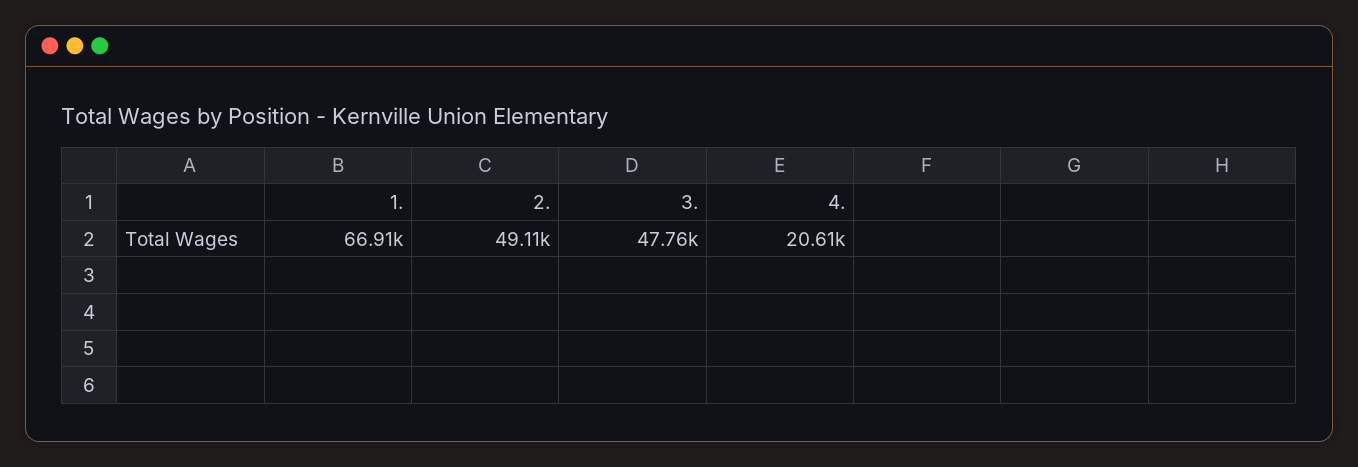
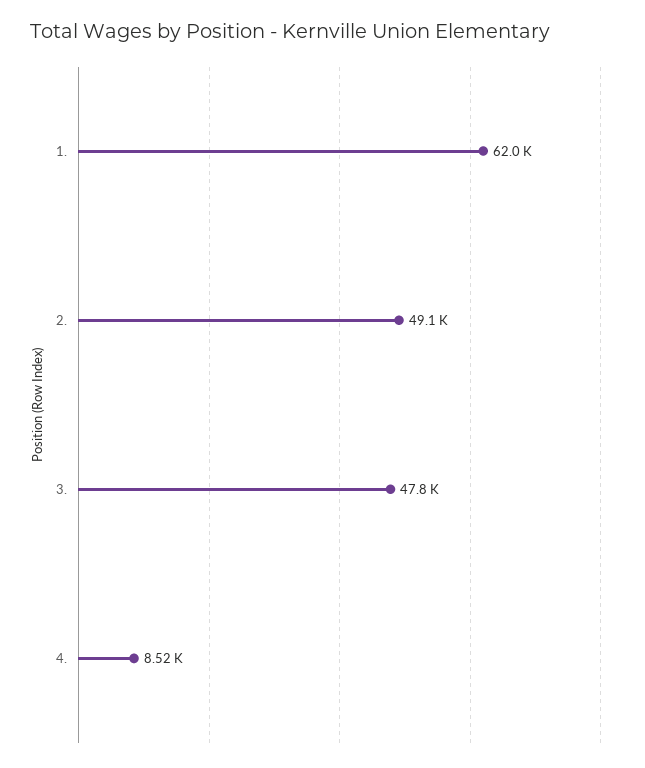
1.: 66910 -> 62000
4.: 20610 -> 8520

